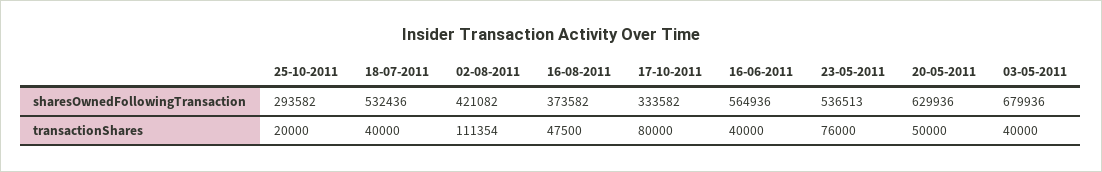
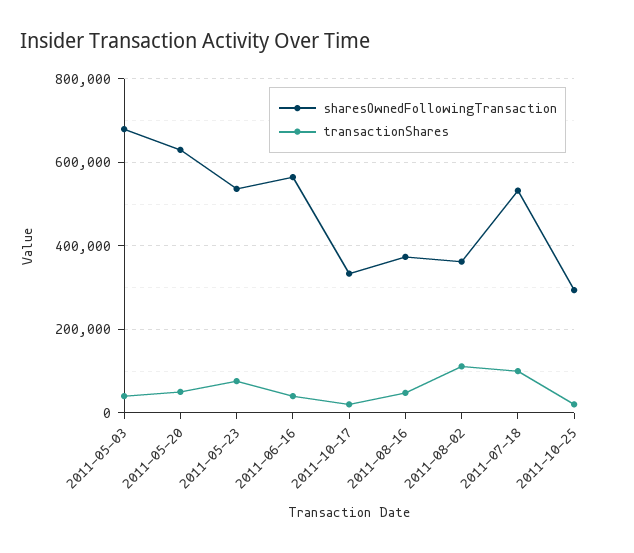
sharesOwnedFollowingTransaction, 02-08-2011: 421082 -> 360000
transactionShares, 18-07-2011: 40000 -> 100000
transactionShares, 17-10-2011: 80000 -> 20000

